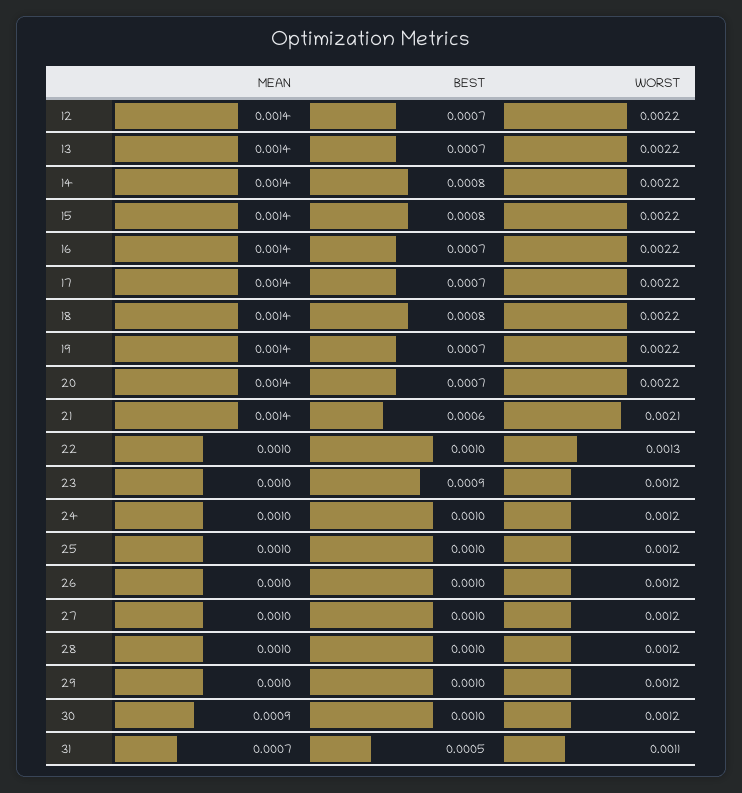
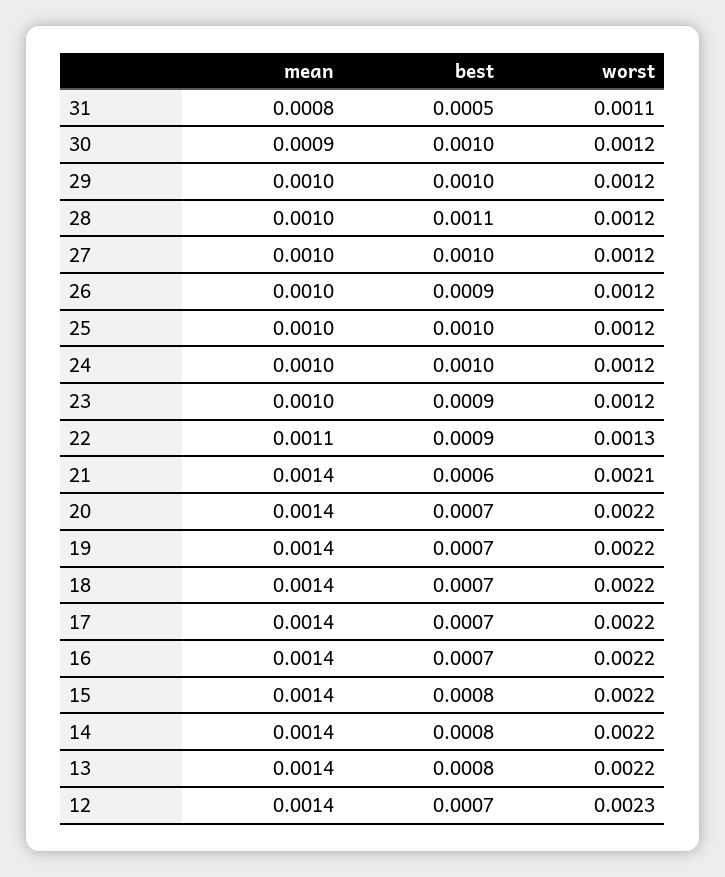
WORST, 12: 0.0022 -> 0.0023
BEST, 13: 0.0007 -> 0.0008
BEST, 18: 0.0008 -> 0.0007
MEAN, 22: 0.001 -> 0.0011
BEST, 22: 0.001 -> 0.0009
BEST, 26: 0.001 -> 0.0009
BEST, 28: 0.001 -> 0.0011
MEAN, 31: 0.0007 -> 0.0008

